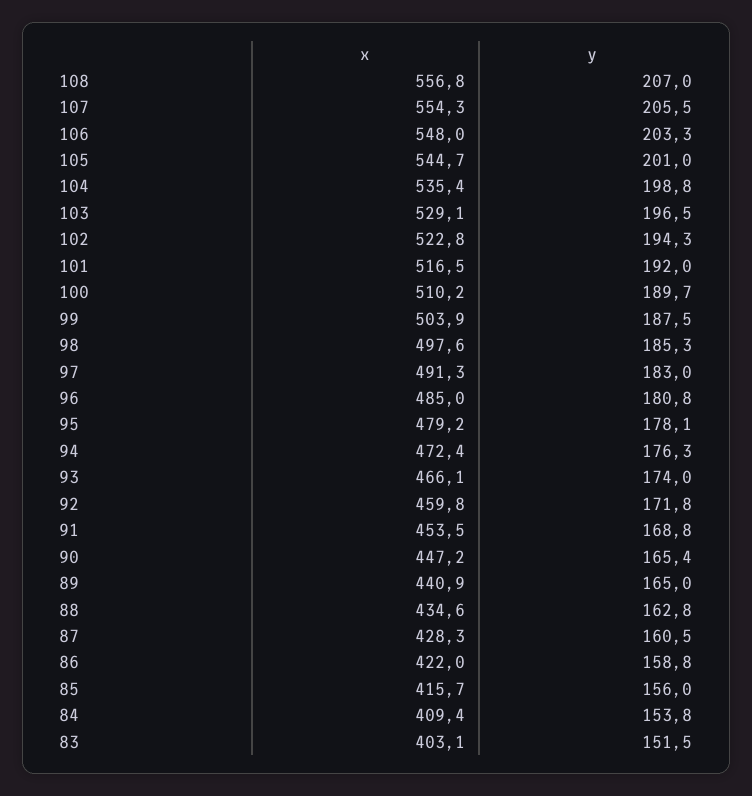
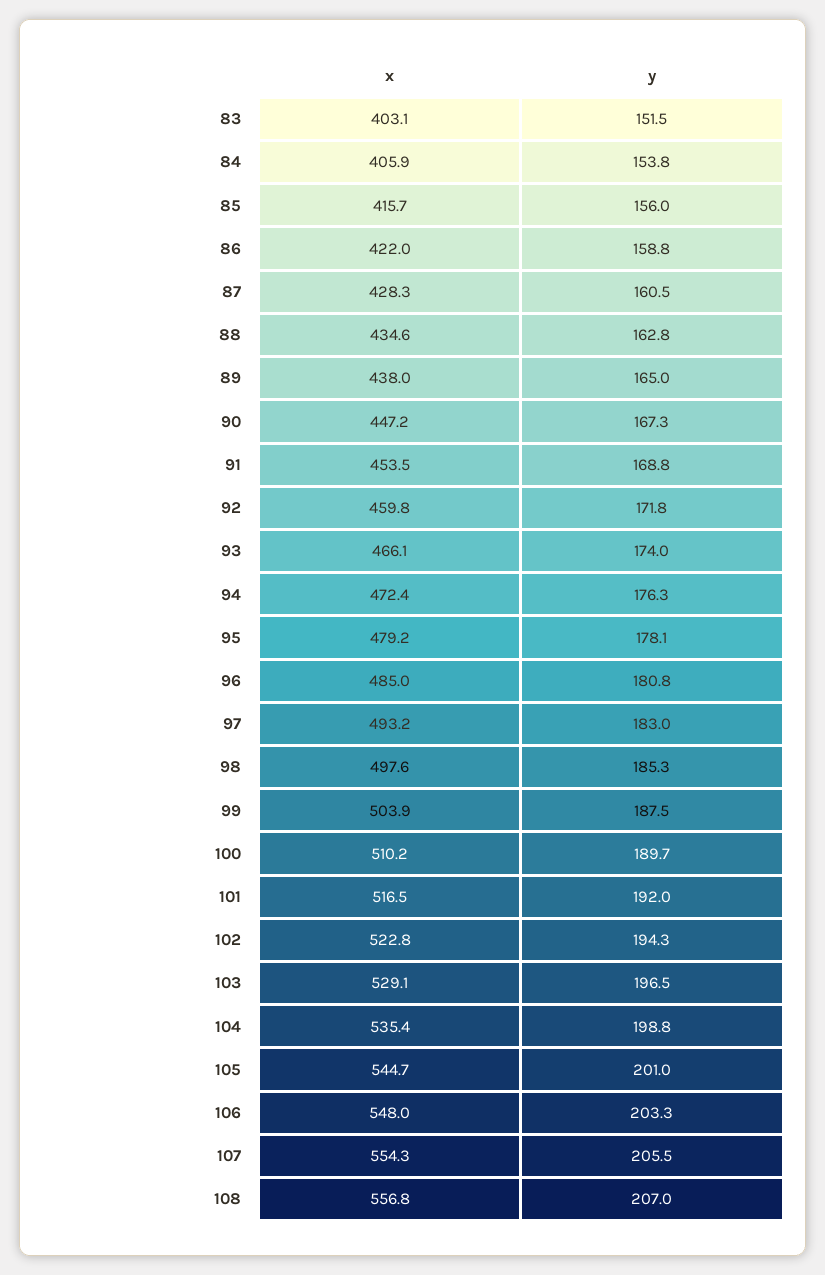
x, 97: 491.3 -> 493.2
y, 90: 165.4 -> 167.3
x, 89: 440.9 -> 438
x, 84: 409.4 -> 405.9

